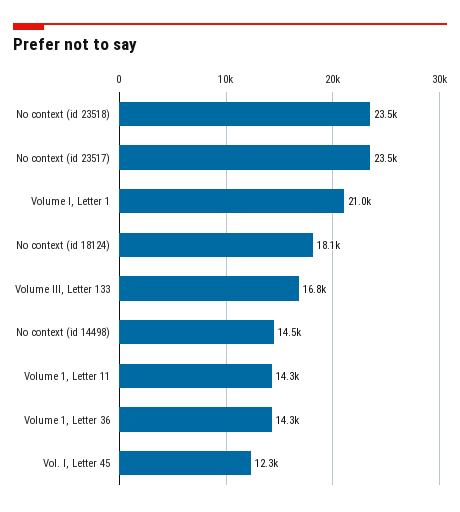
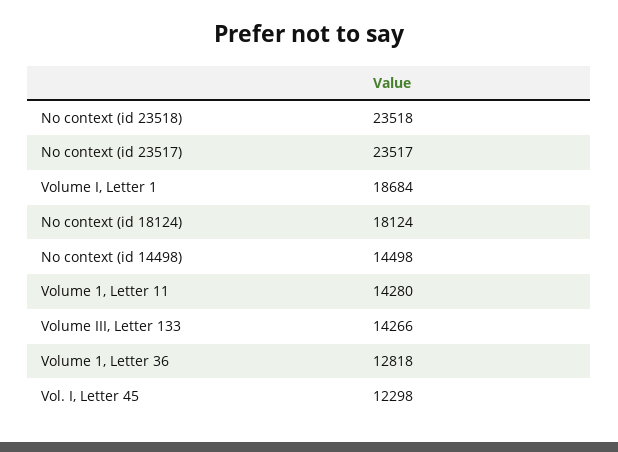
Volume I, Letter 1: 21000 -> 18684
Volume III, Letter 133: 16800 -> 14266
Volume 1, Letter 36: 14300 -> 12818

